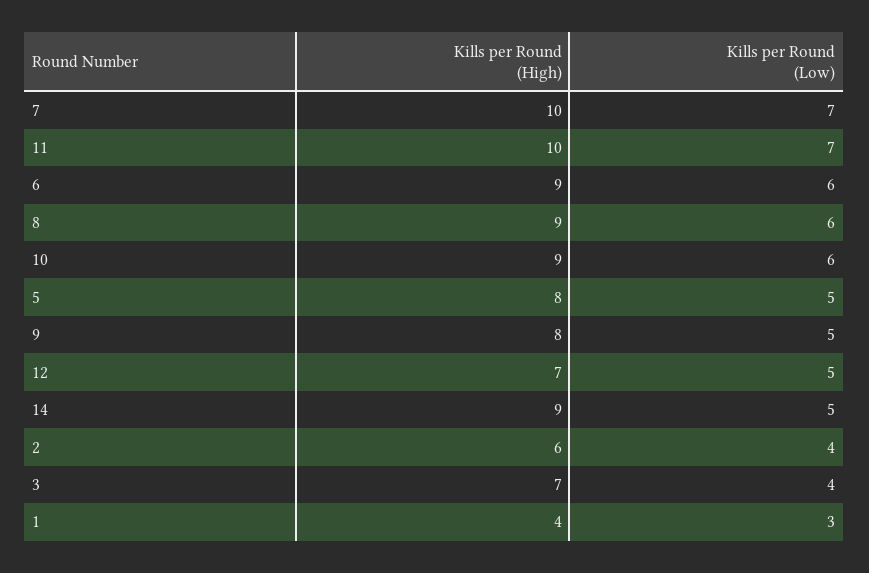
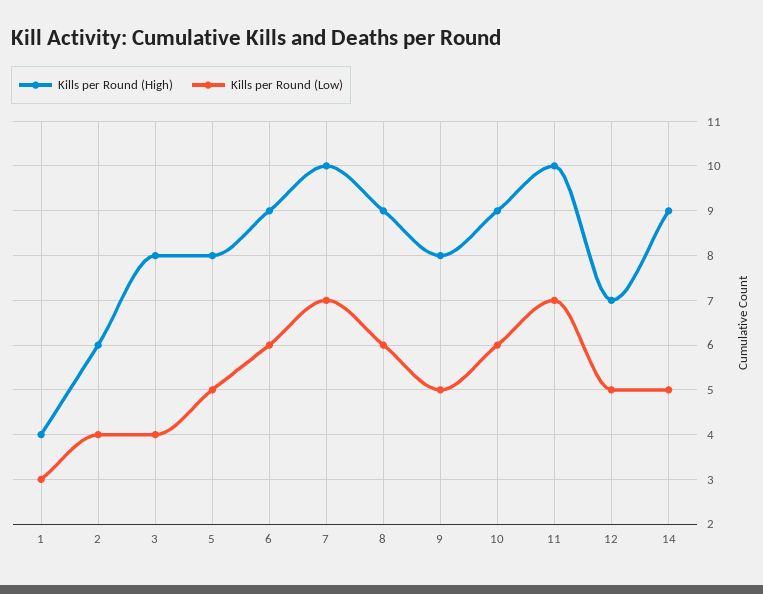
Kills per Round (High), 3: 7 -> 8

